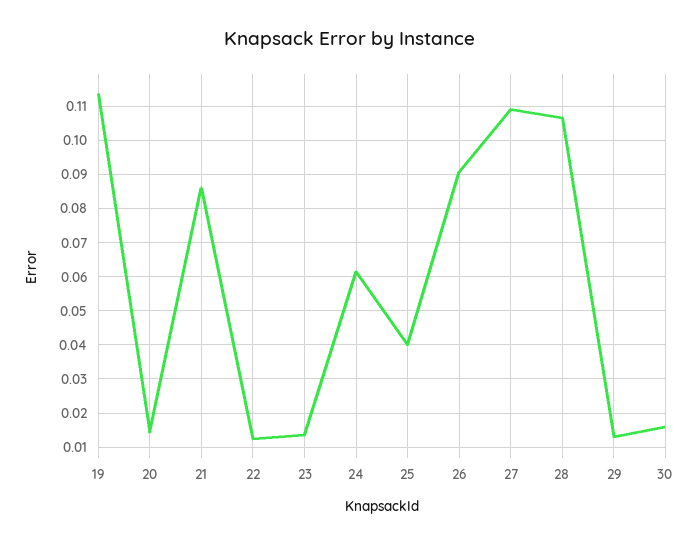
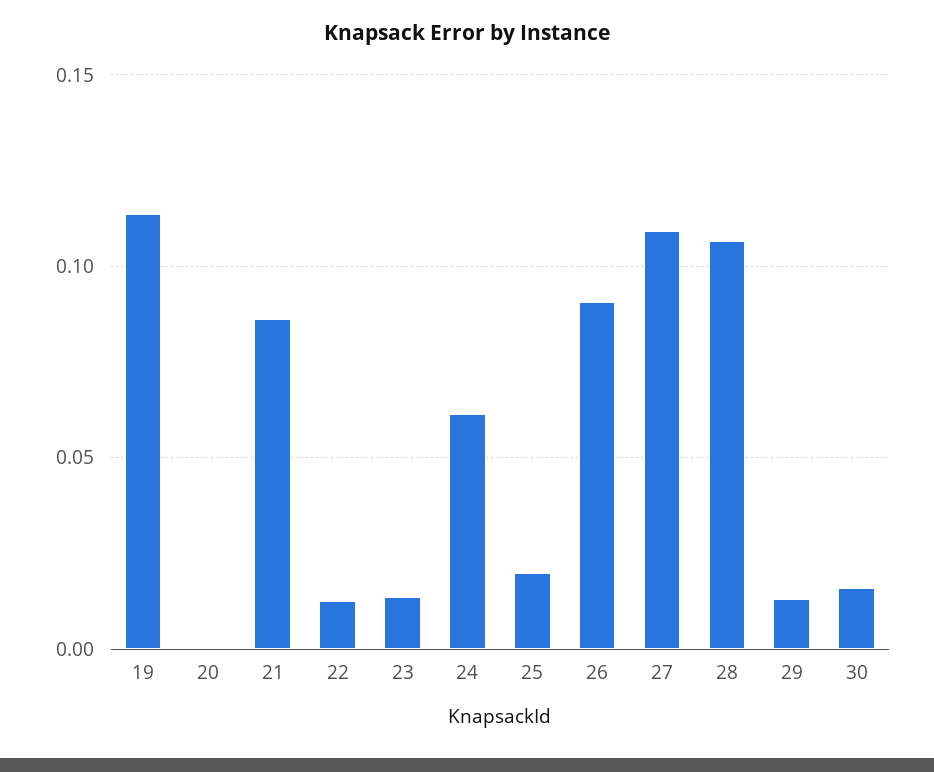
20: 0.014 -> 0
25: 0.04 -> 0.02

